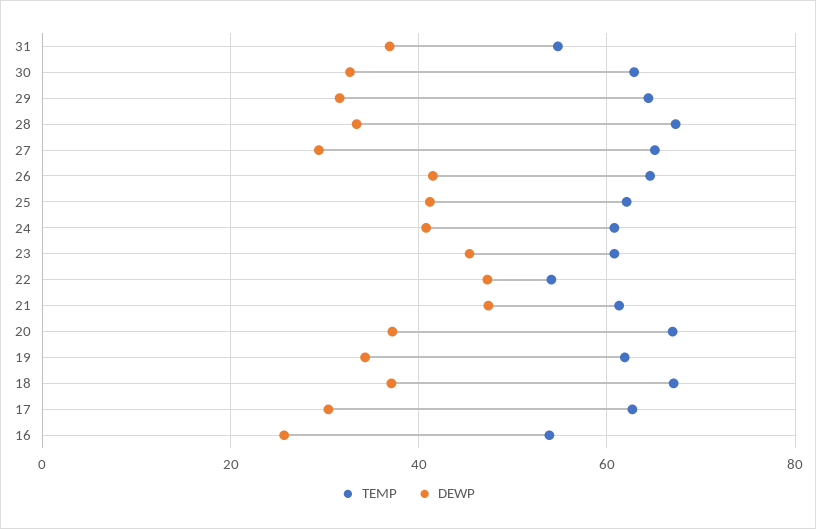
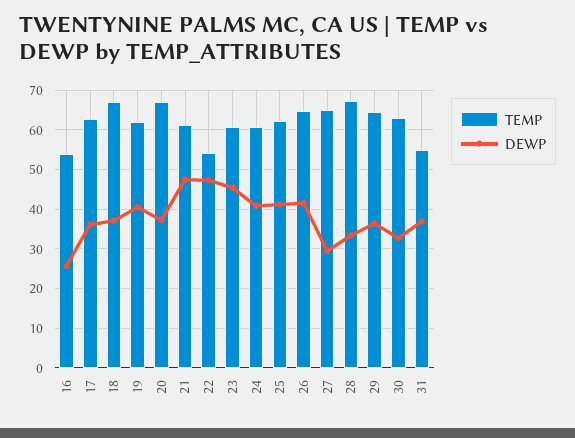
DEWP, 29: 32 -> 36
DEWP, 19: 34 -> 40
DEWP, 17: 30 -> 36

